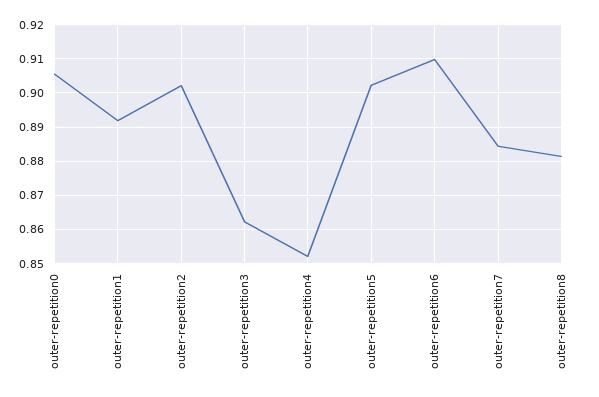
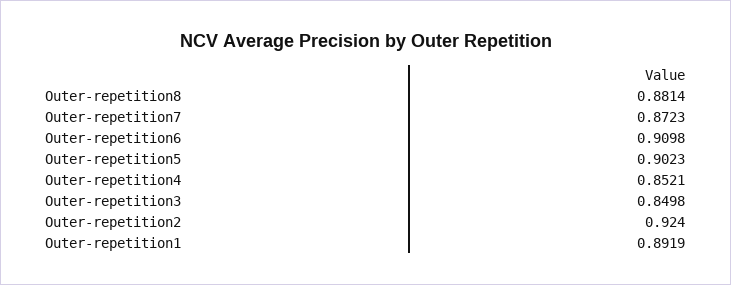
outer-repetition0: 0.906 -> none
outer-repetition2: 0.902 -> 0.924
outer-repetition3: 0.862 -> 0.8498
outer-repetition7: 0.884 -> 0.8723

